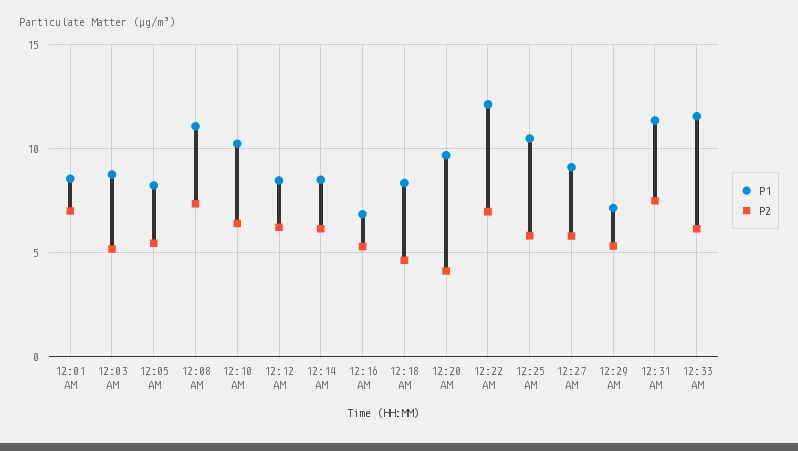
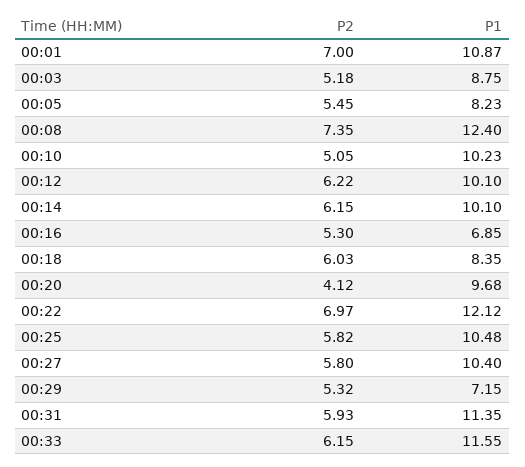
P1, 12:01 AM: 8.5 -> 10.87
P1, 12:08 AM: 11 -> 12.4
P2, 12:10 AM: 6.5 -> 5.05
P1, 12:12 AM: 8.5 -> 10.1
P1, 12:14 AM: 8.5 -> 10.1
P2, 12:18 AM: 4.5 -> 6.03
P1, 12:27 AM: 9 -> 10.4
P2, 12:31 AM: 7.5 -> 5.93

